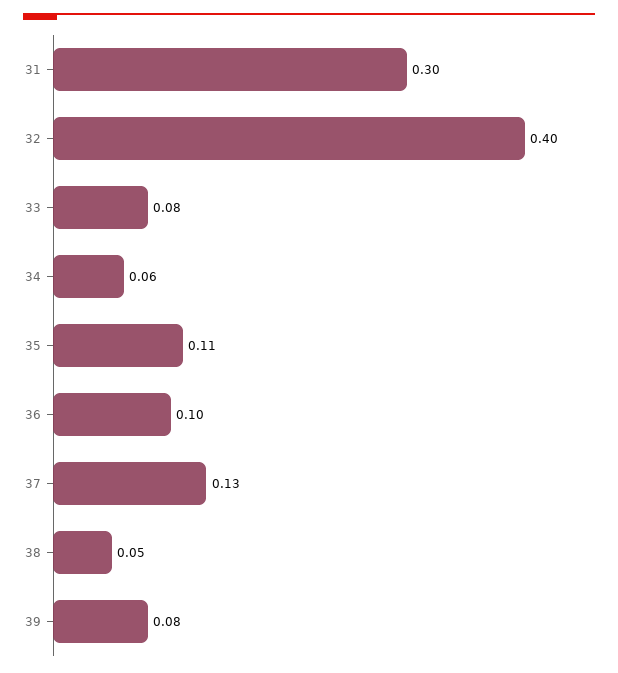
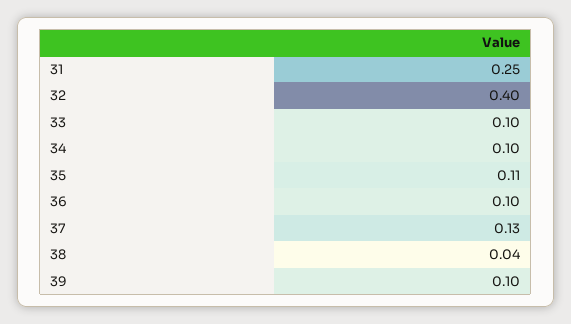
31: 0.3 -> 0.25
33: 0.08 -> 0.1
34: 0.06 -> 0.1
38: 0.05 -> 0.04
39: 0.08 -> 0.1

